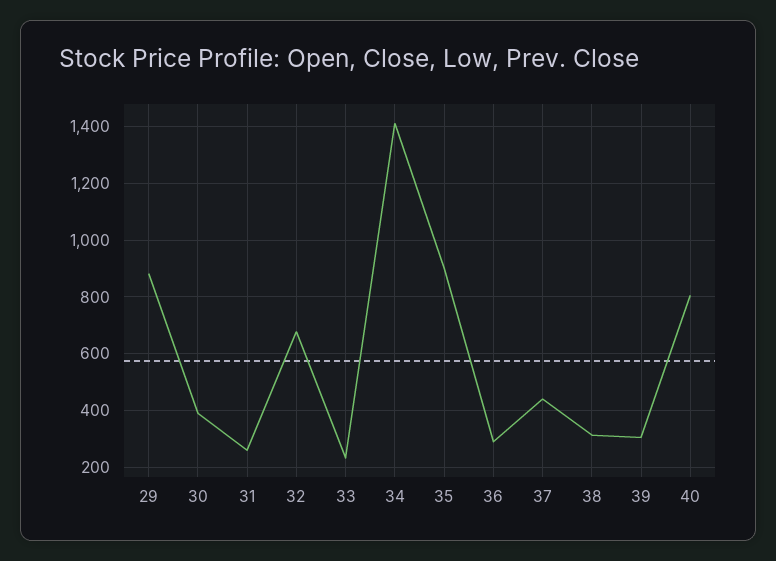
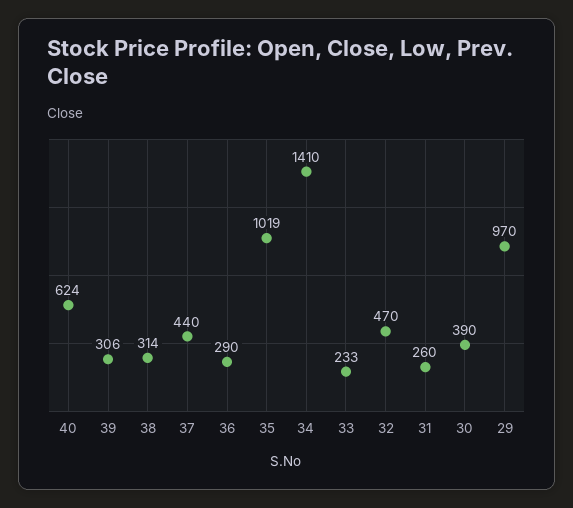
29: 875 -> 970
32: 675 -> 470
35: 900 -> 1019
40: 800 -> 624

